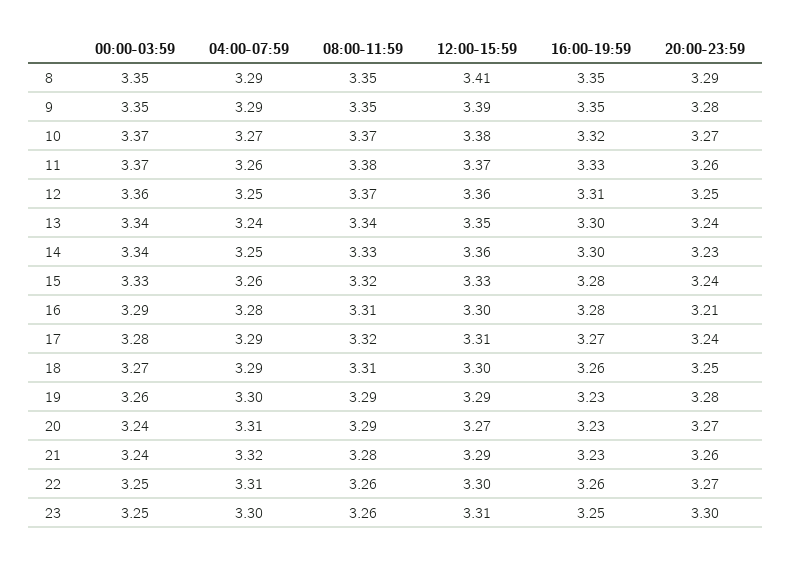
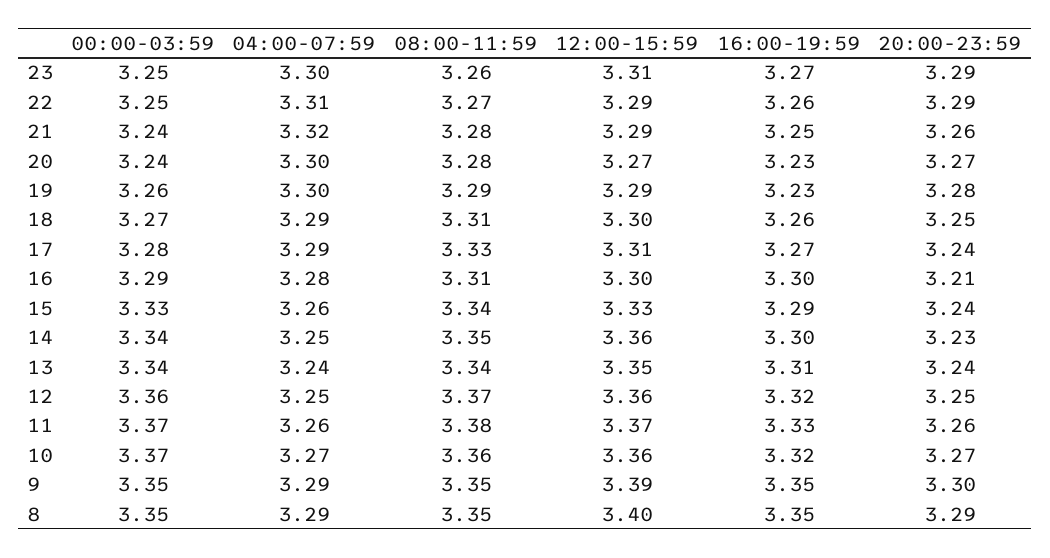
12:00-15:59, 8: 3.41 -> 3.4
20:00-23:59, 9: 3.28 -> 3.3
08:00-11:59, 10: 3.37 -> 3.36
12:00-15:59, 10: 3.38 -> 3.36
16:00-19:59, 12: 3.31 -> 3.32
16:00-19:59, 13: 3.3 -> 3.31
08:00-11:59, 14: 3.33 -> 3.35
08:00-11:59, 15: 3.32 -> 3.34
16:00-19:59, 15: 3.28 -> 3.29
16:00-19:59, 16: 3.28 -> 3.3
08:00-11:59, 17: 3.32 -> 3.33
04:00-07:59, 20: 3.31 -> 3.3
08:00-11:59, 20: 3.29 -> 3.28
16:00-19:59, 21: 3.23 -> 3.25
08:00-11:59, 22: 3.26 -> 3.27
12:00-15:59, 22: 3.3 -> 3.29
20:00-23:59, 22: 3.27 -> 3.29
16:00-19:59, 23: 3.25 -> 3.27
20:00-23:59, 23: 3.3 -> 3.29

